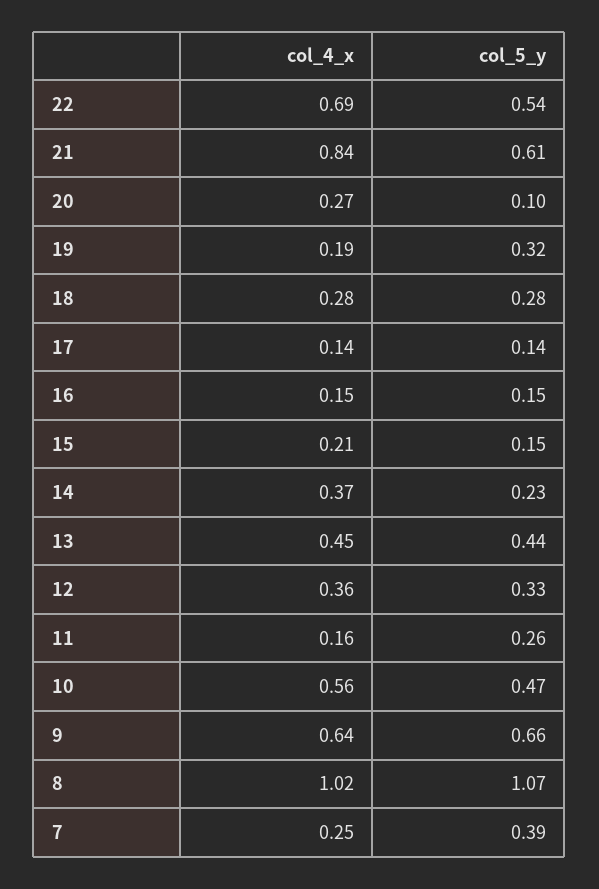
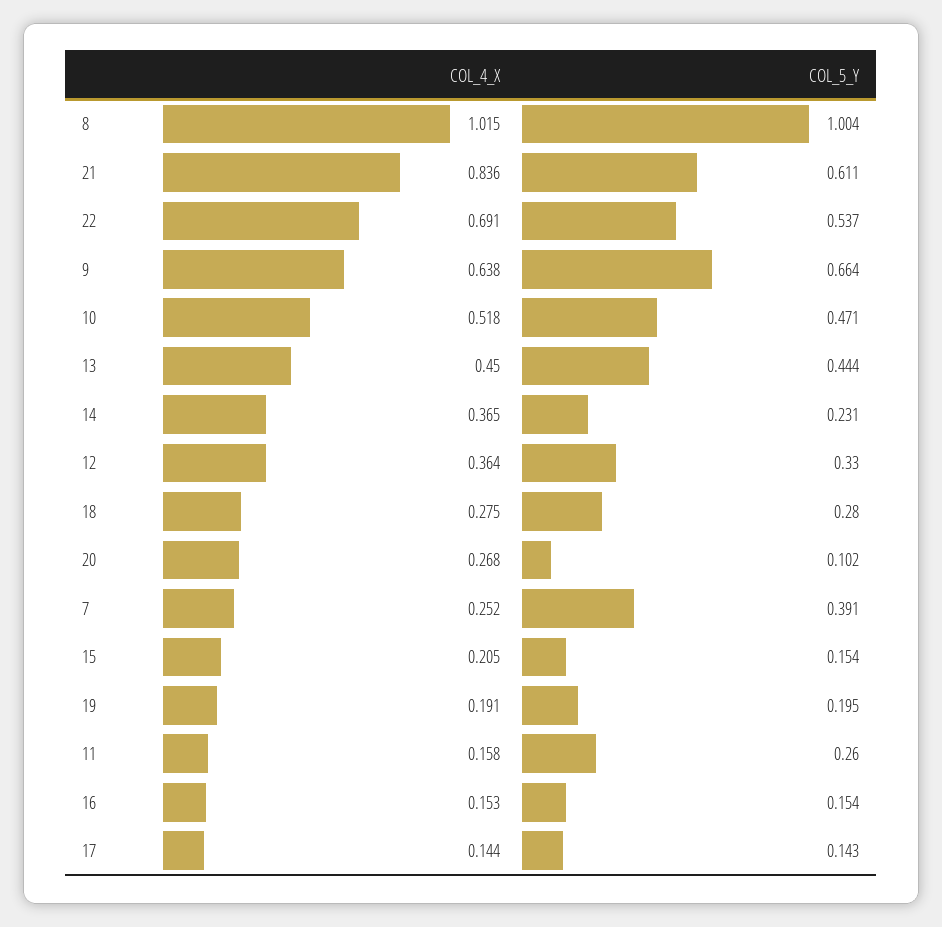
col_5_y, 19: 0.32 -> 0.195
col_4_x, 10: 0.56 -> 0.518
col_5_y, 8: 1.07 -> 1.004

